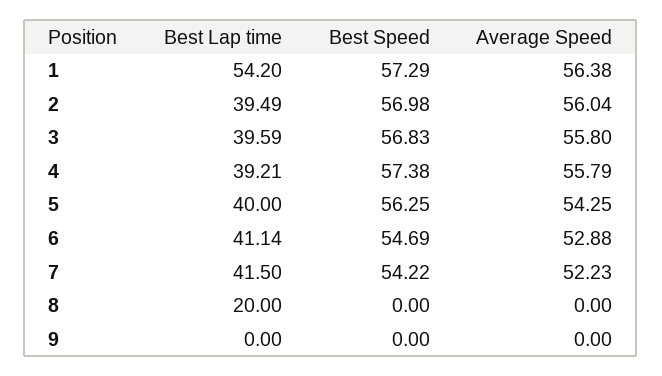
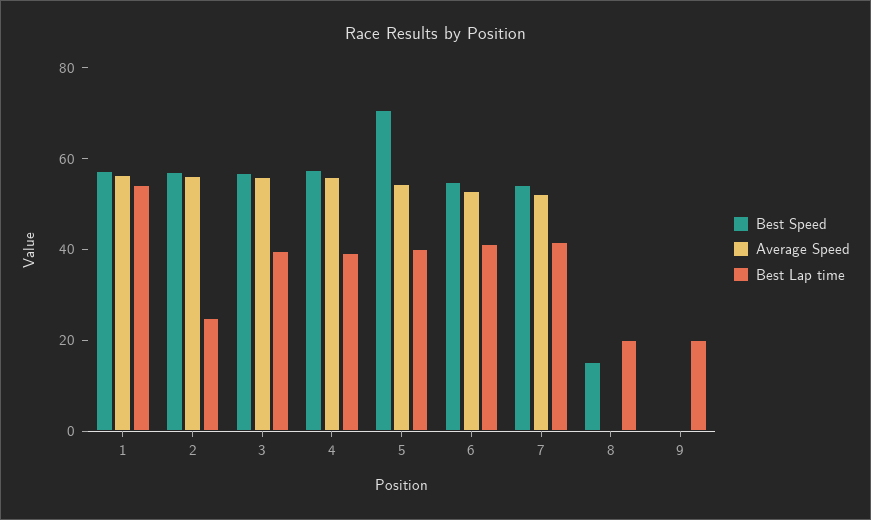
Best Lap time, 2: 39.49 -> 25
Best Speed, 5: 56.25 -> 70
Best Speed, 8: 0 -> 15
Best Lap time, 9: 0 -> 20

